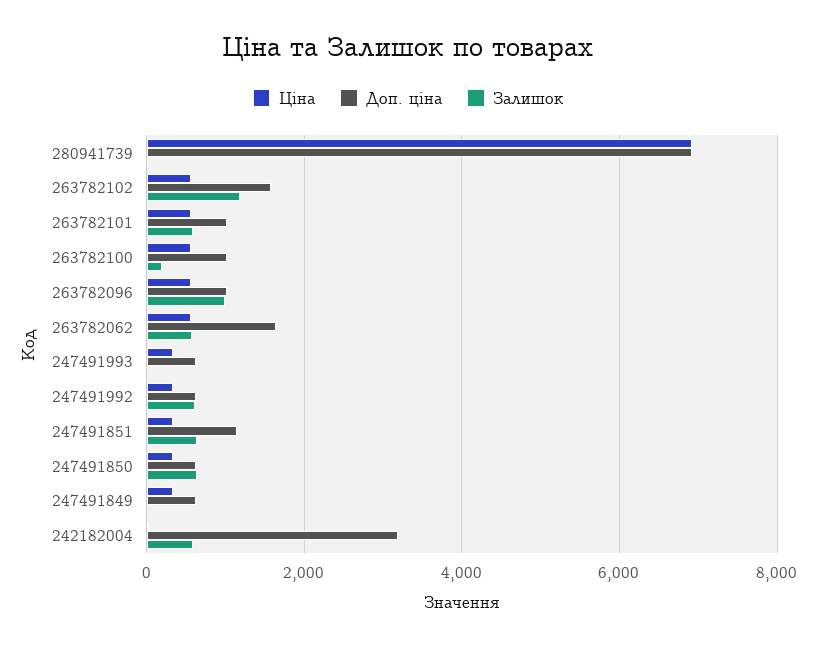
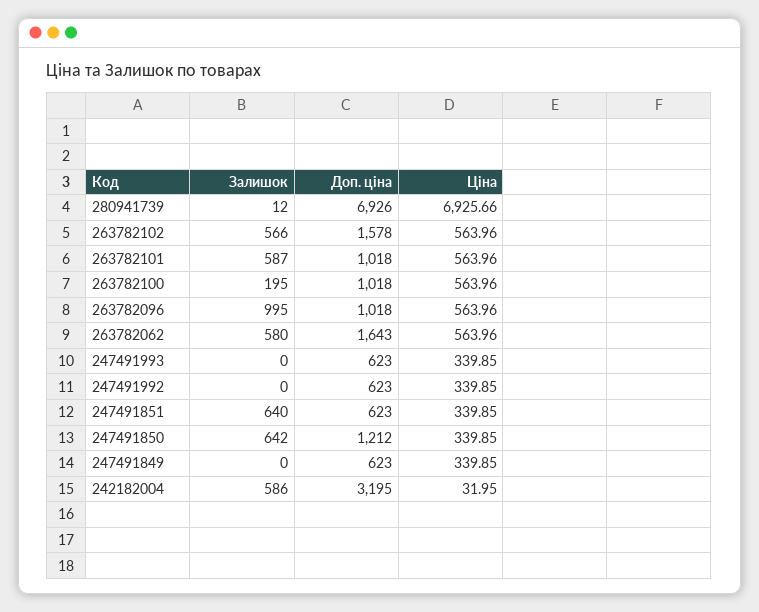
Залишок, 263782102: 1200 -> 566
Залишок, 247491992: 600 -> 0
Доп. ціна, 247491851: 1200 -> 623
Доп. ціна, 247491850: 600 -> 1212

